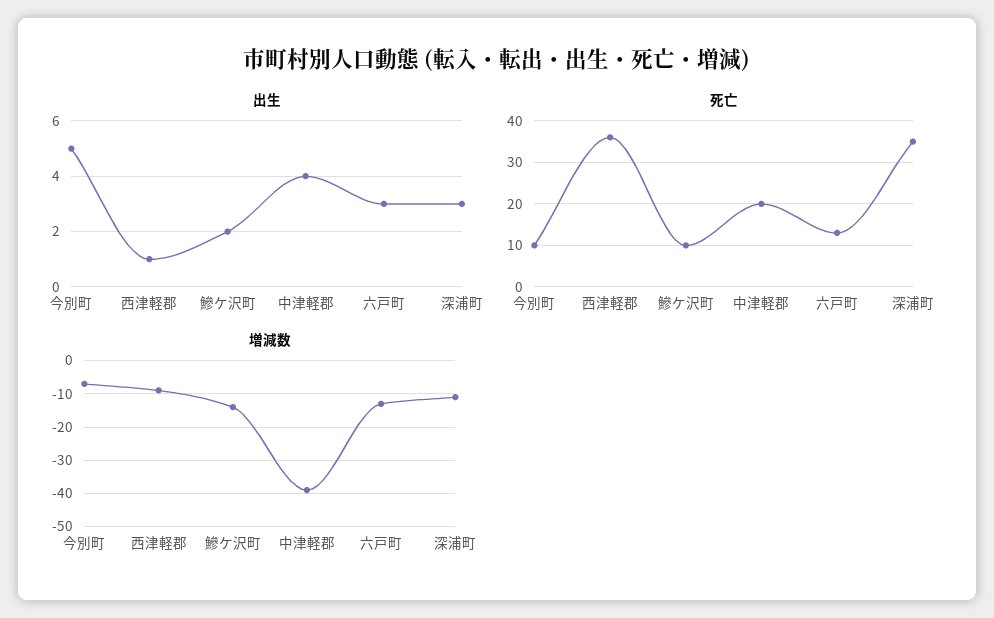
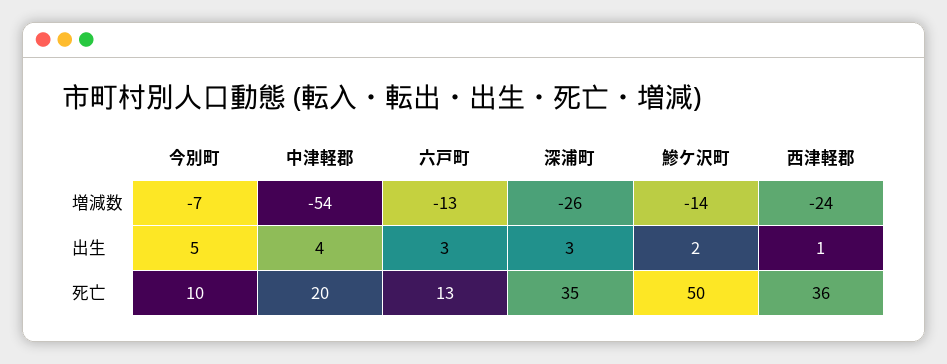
死亡, 鰺ケ沢町: 10 -> 50
増減数, 西津軽郡: -10 -> -24
増減数, 中津軽郡: -40 -> -54
増減数, 深浦町: -10 -> -26

